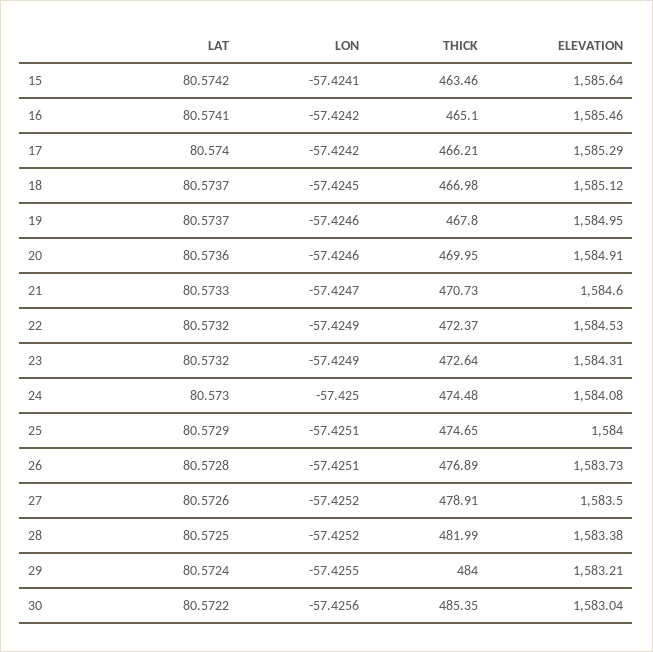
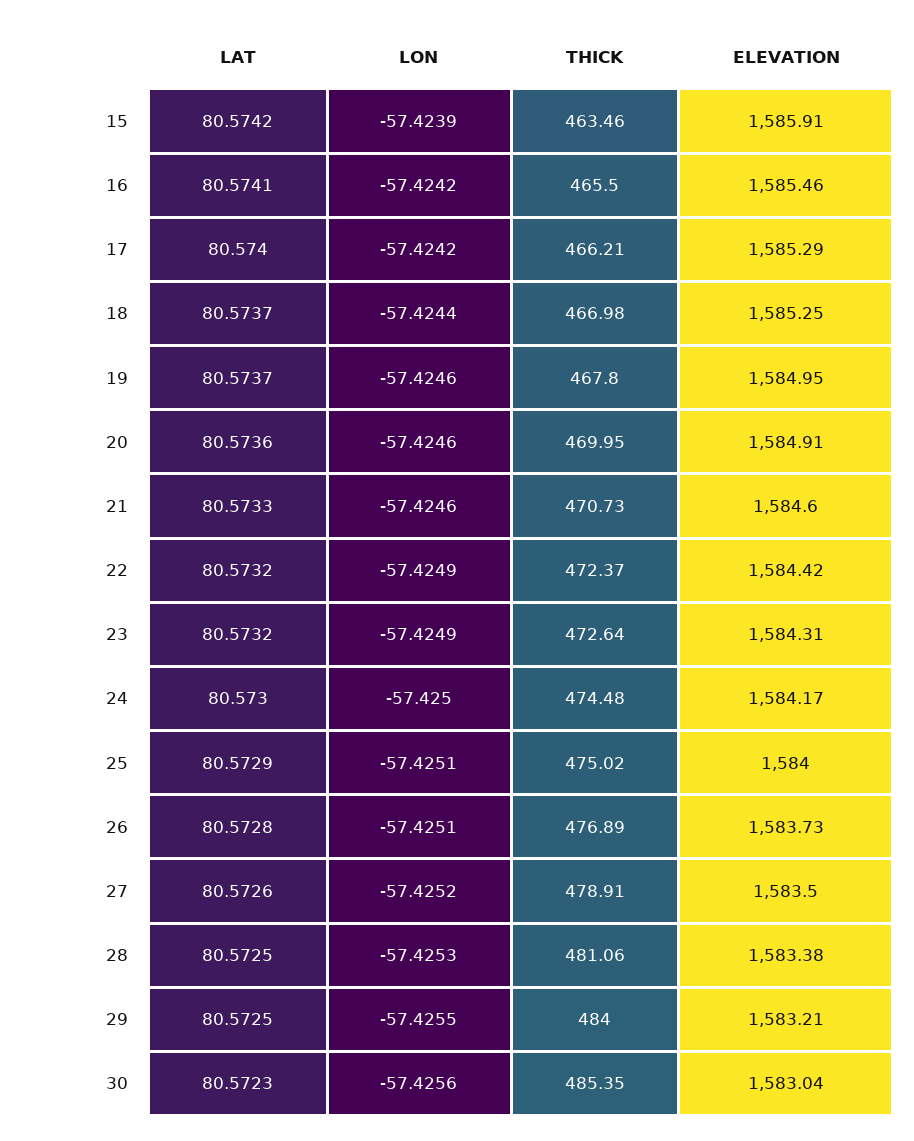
LON, 15: -57.4241 -> -57.4239
ELEVATION, 15: 1585.64 -> 1585.91
THICK, 16: 465.1 -> 465.5
LON, 18: -57.4245 -> -57.4244
ELEVATION, 18: 1585.12 -> 1585.25
LON, 21: -57.4247 -> -57.4246
ELEVATION, 22: 1584.53 -> 1584.42
ELEVATION, 24: 1584.08 -> 1584.17
THICK, 25: 474.65 -> 475.02
LON, 28: -57.4252 -> -57.4253
THICK, 28: 481.99 -> 481.06
LAT, 29: 80.5724 -> 80.5725
LAT, 30: 80.5722 -> 80.5723

